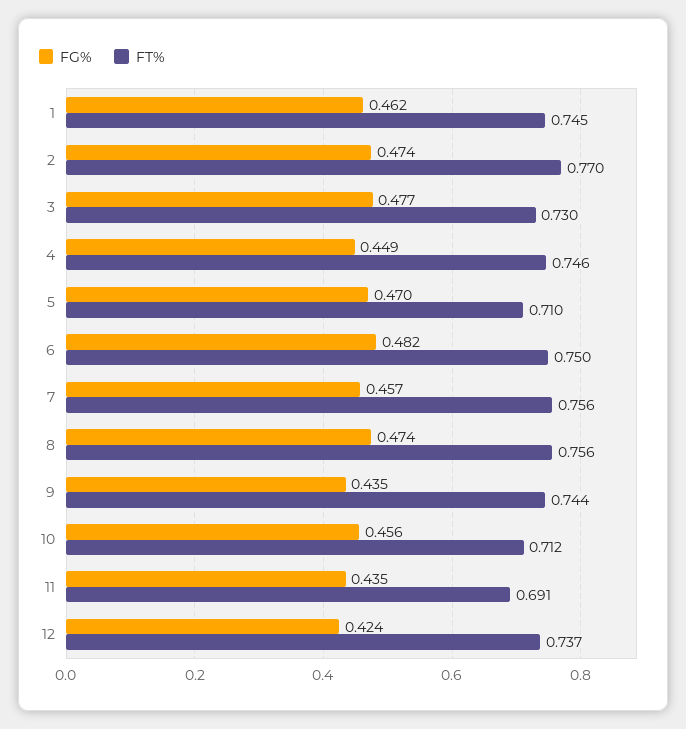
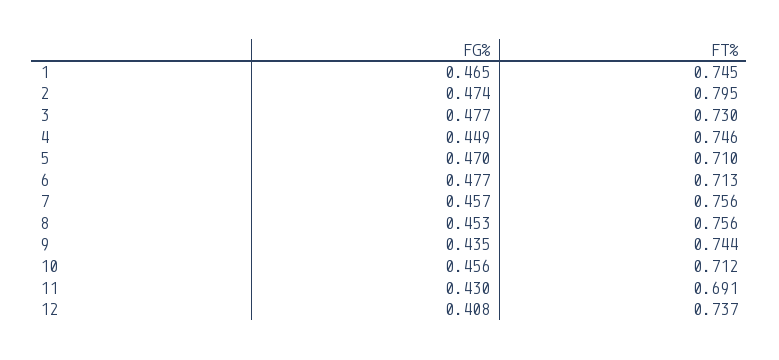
FG%, 1: 0.462 -> 0.465
FT%, 2: 0.77 -> 0.795
FG%, 6: 0.482 -> 0.477
FT%, 6: 0.75 -> 0.713
FG%, 8: 0.474 -> 0.453
FG%, 11: 0.435 -> 0.43
FG%, 12: 0.424 -> 0.408

